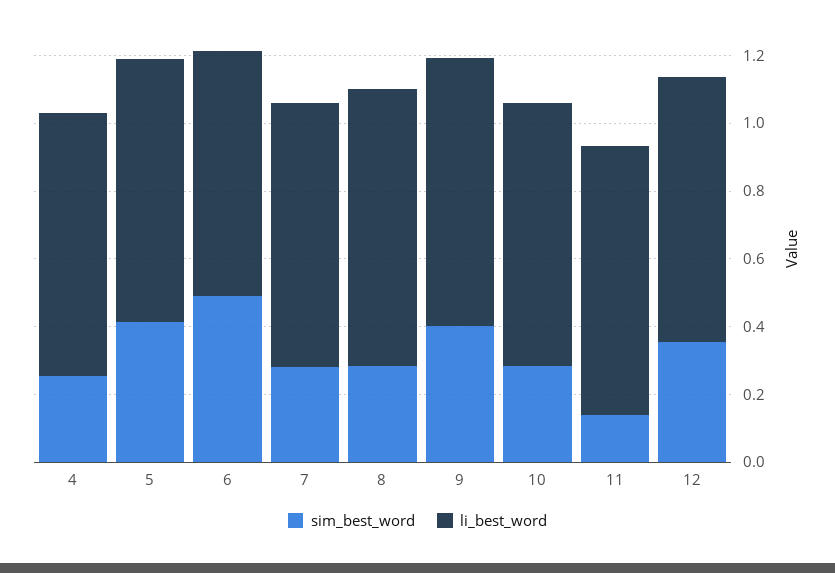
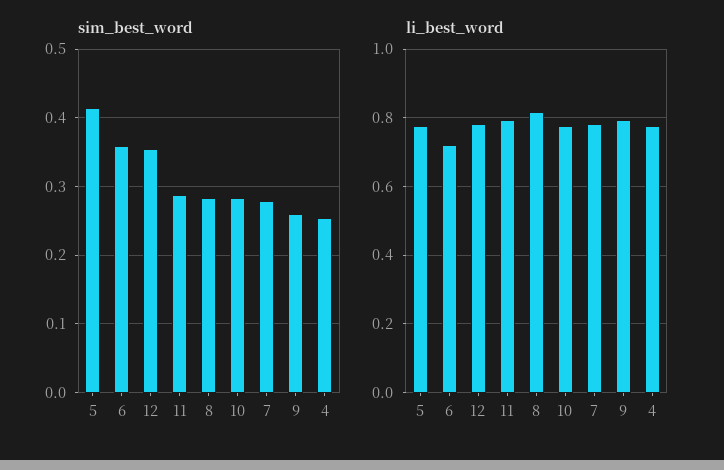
sim_best_word, 6: 0.5 -> 0.36
sim_best_word, 9: 0.4 -> 0.26
sim_best_word, 11: 0.15 -> 0.29

